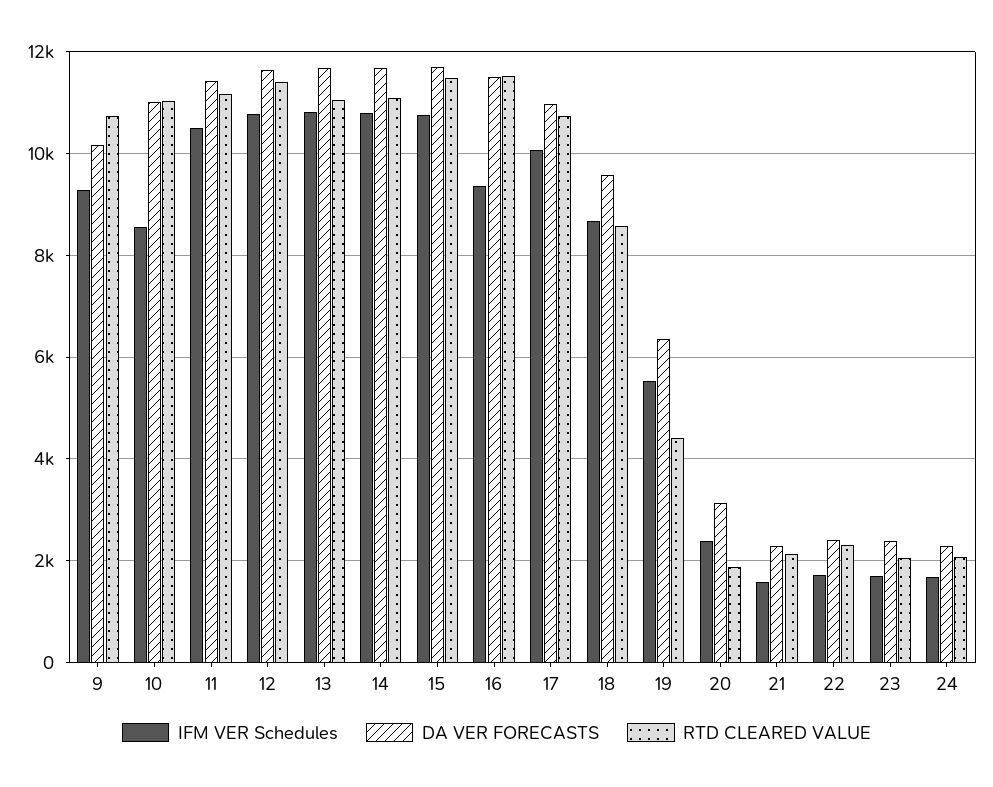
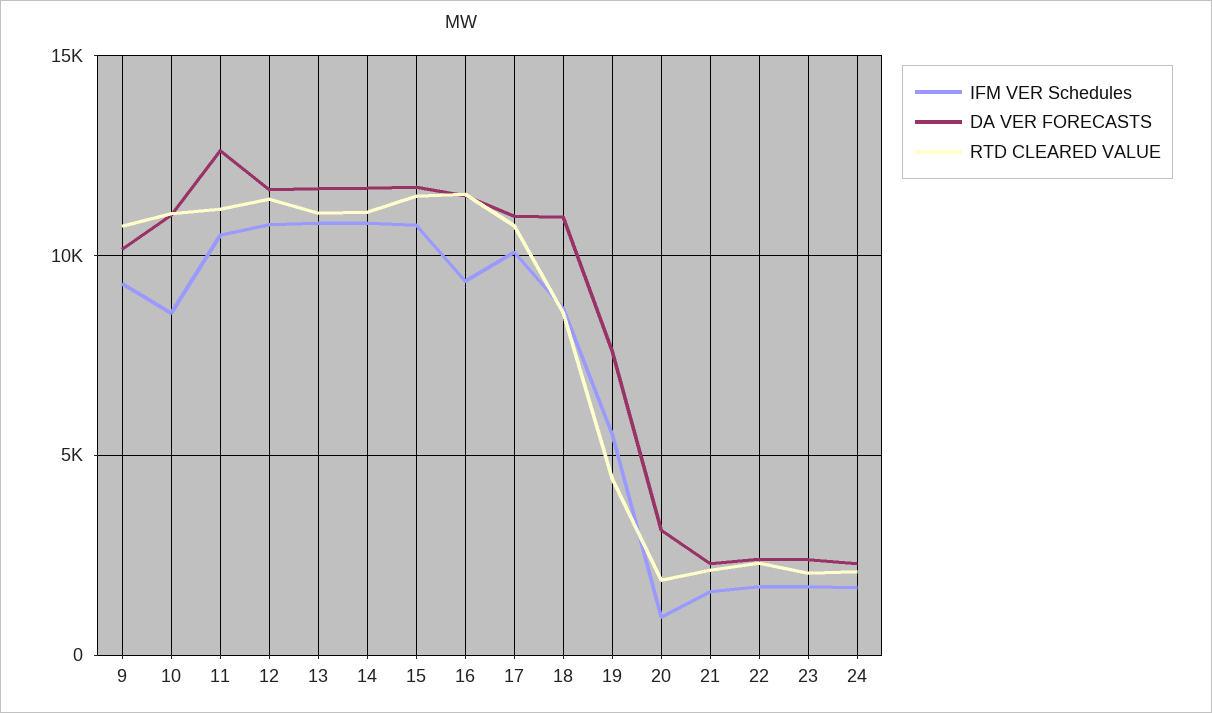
DA VER FORECASTS, 11: 11400 -> 12500
DA VER FORECASTS, 18: 9600 -> 11000
DA VER FORECASTS, 19: 6400 -> 7500
IFM VER Schedules, 20: 2400 -> 1000

